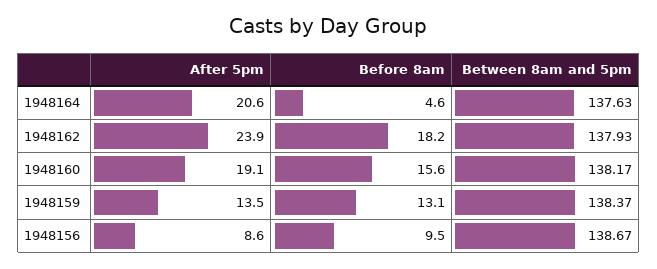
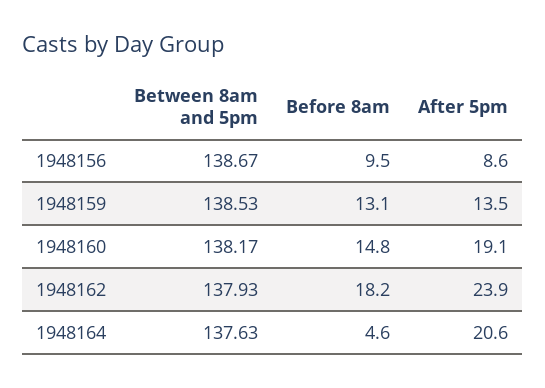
Before 8am, 1948160: 15.6 -> 14.8
Between 8am and 5pm, 1948159: 138.37 -> 138.53

